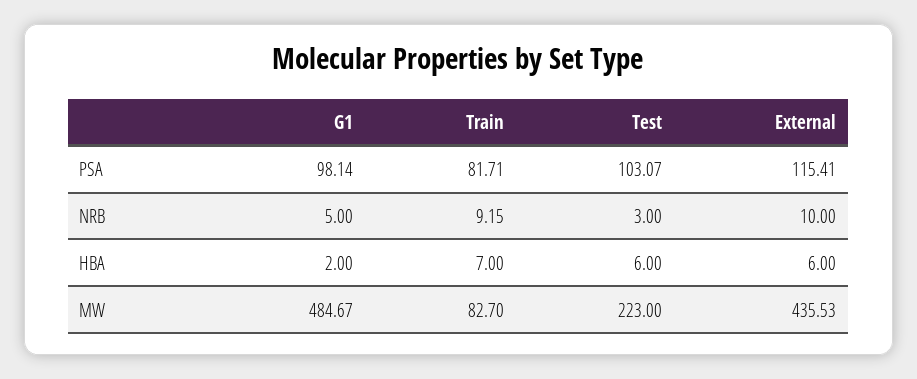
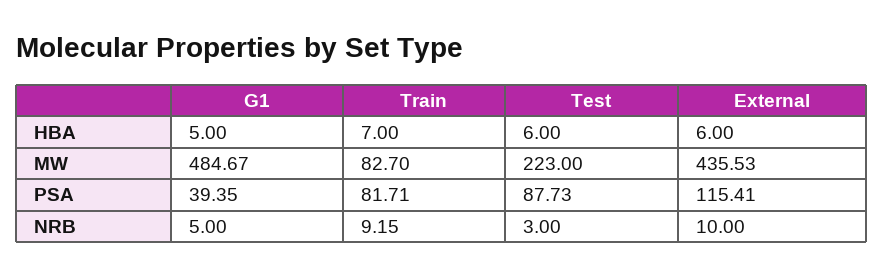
G1, PSA: 98.14 -> 39.35
Test, PSA: 103.07 -> 87.73
G1, HBA: 2 -> 5

